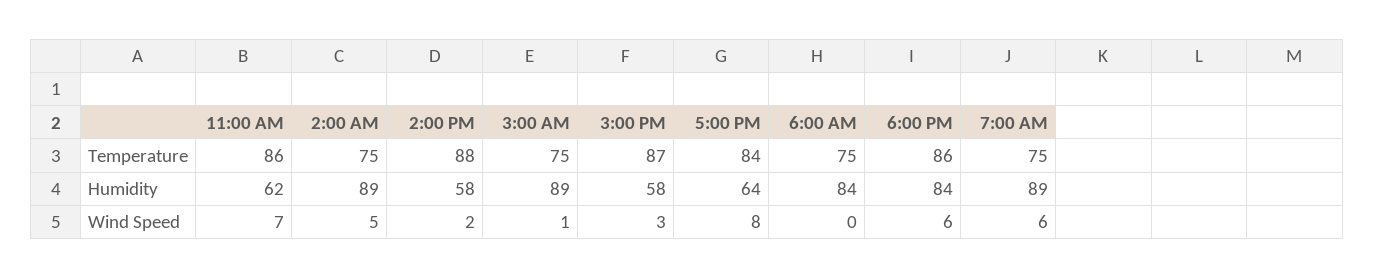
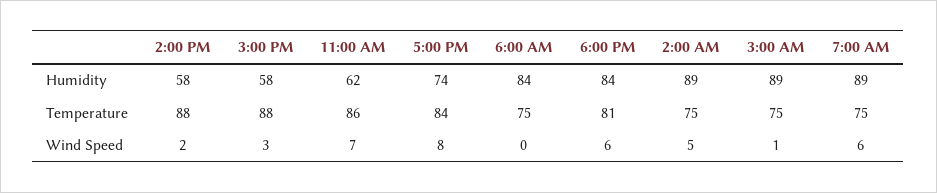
3:00 PM, Temperature: 87 -> 88
6:00 PM, Temperature: 86 -> 81
5:00 PM, Humidity: 64 -> 74

